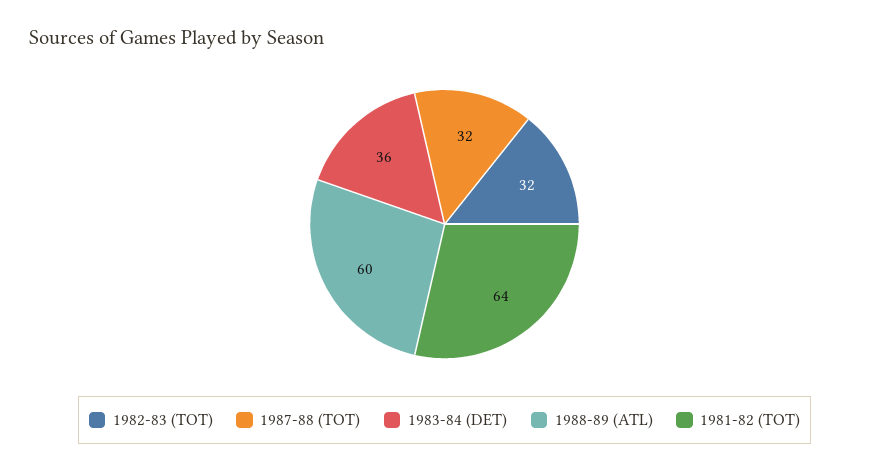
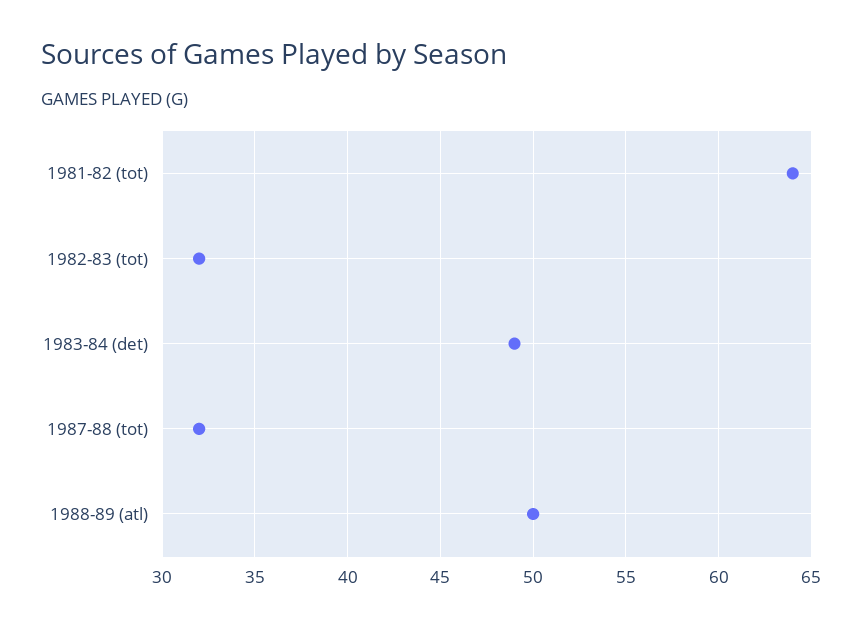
1983-84 (DET): 36 -> 49
1988-89 (ATL): 60 -> 50

